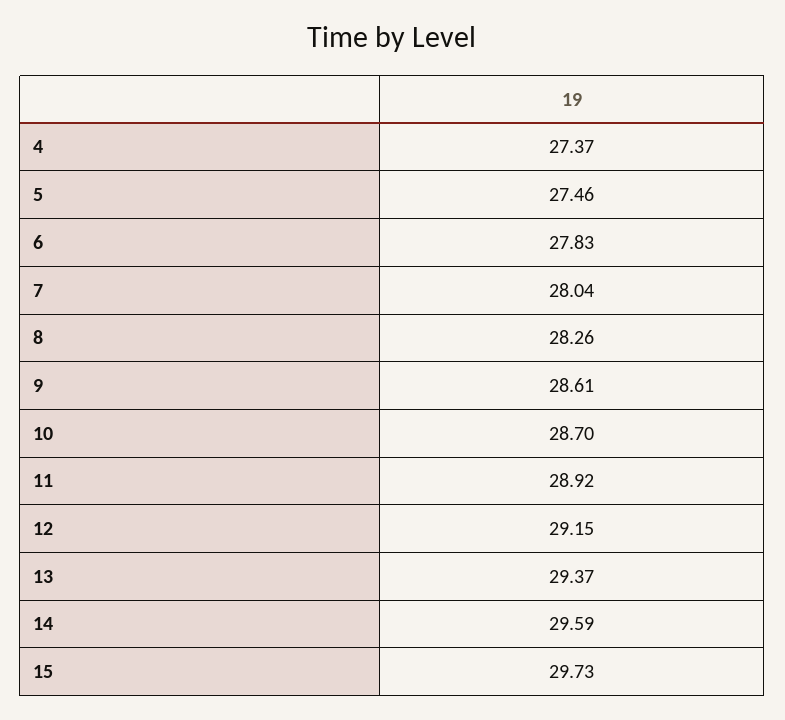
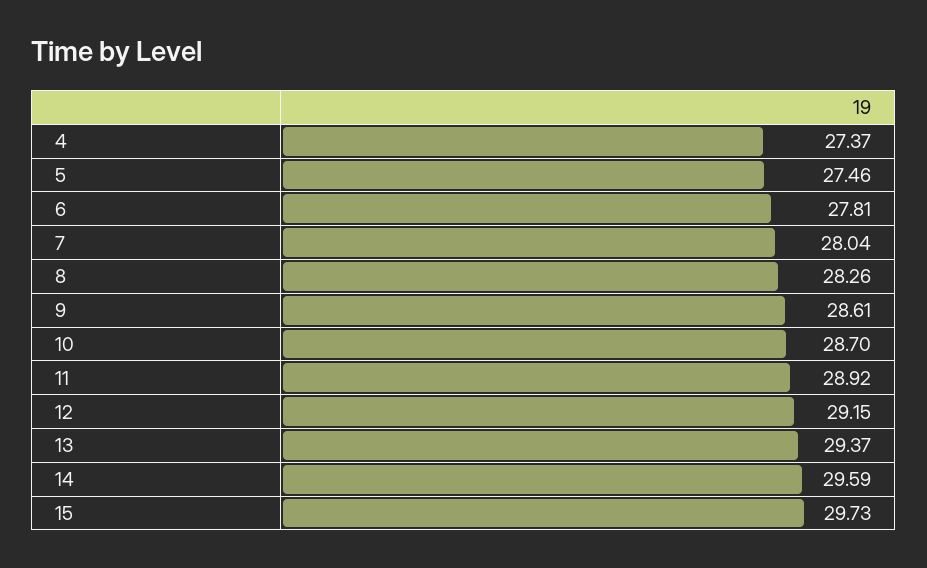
6: 27.83 -> 27.81

